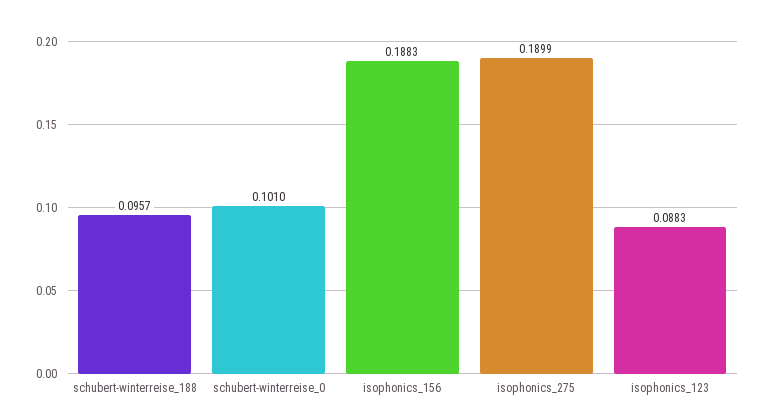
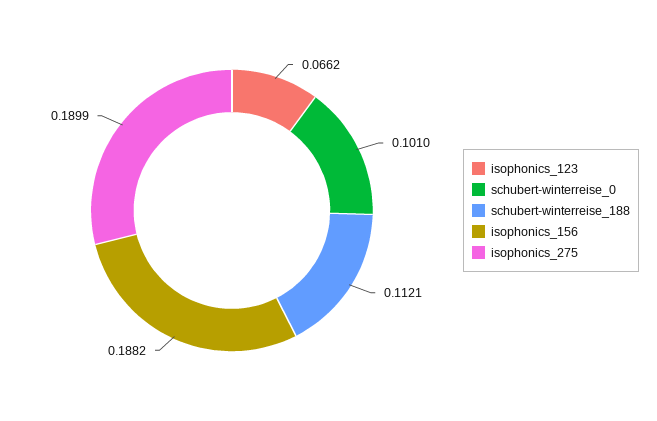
schubert-winterreise_188: 0.0957 -> 0.1121
isophonics_156: 0.1883 -> 0.1882
isophonics_123: 0.0883 -> 0.0662

